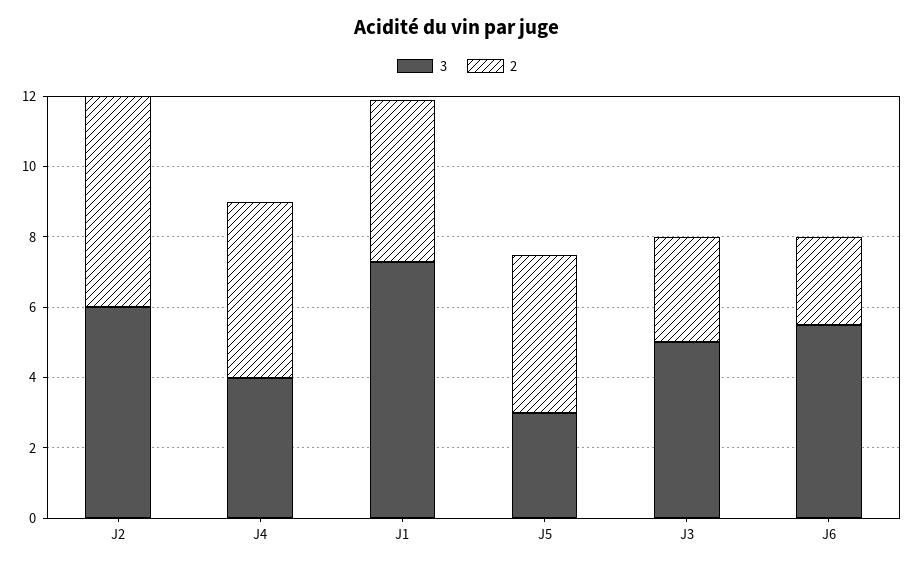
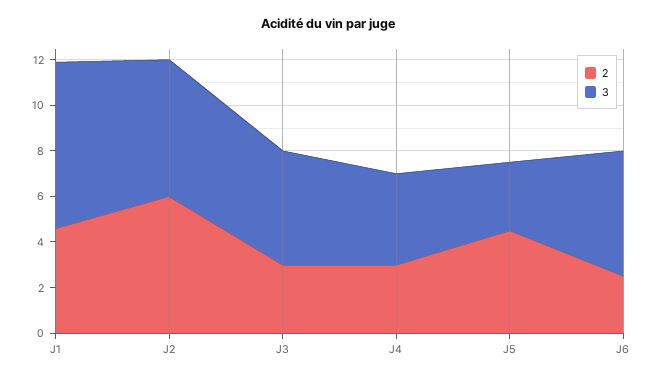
2, J4: 5 -> 3

